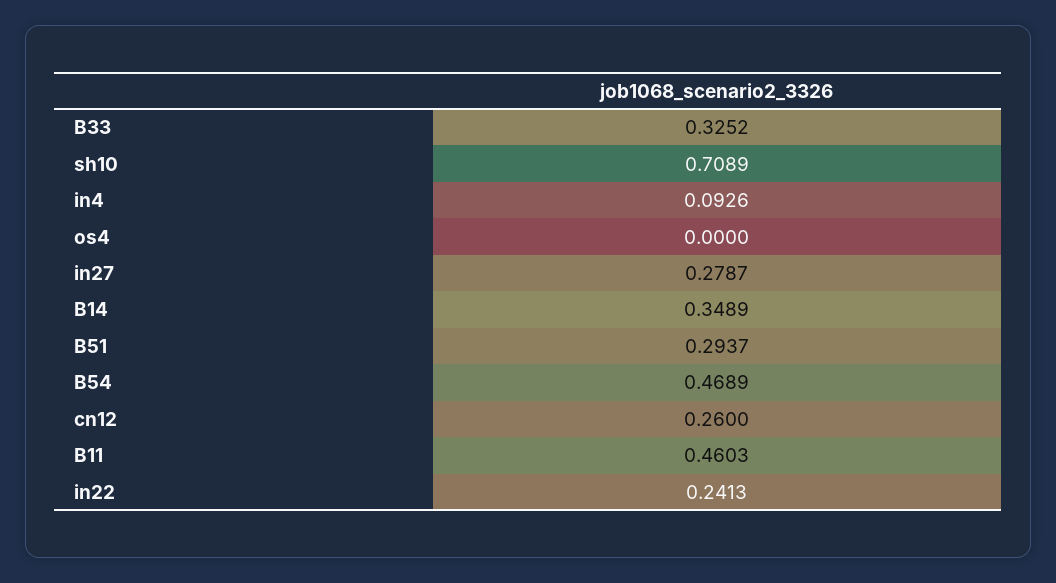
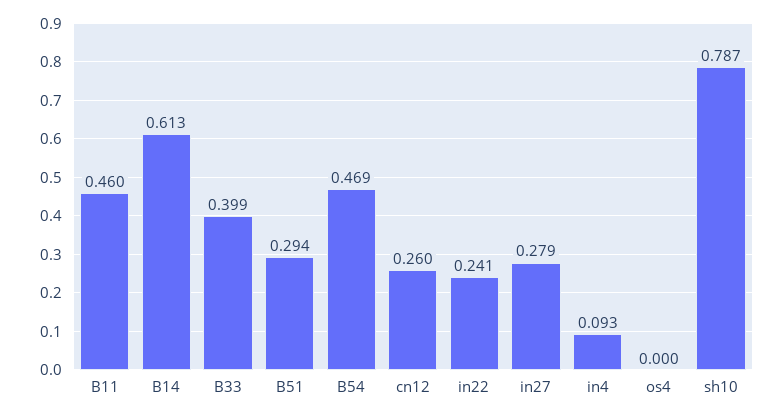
B33: 0.3252 -> 0.399
sh10: 0.7089 -> 0.787
B14: 0.3489 -> 0.613

